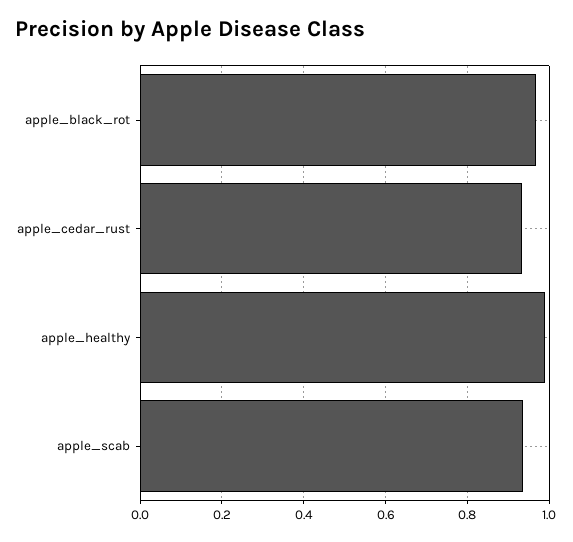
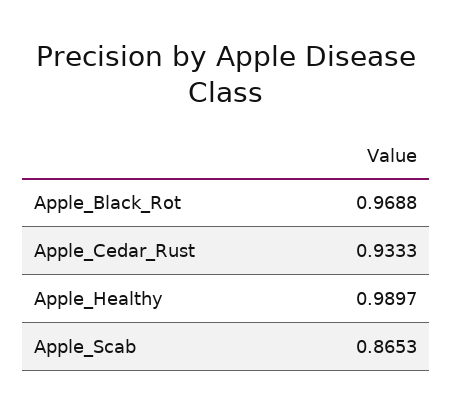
apple_scab: 0.94 -> 0.8653

